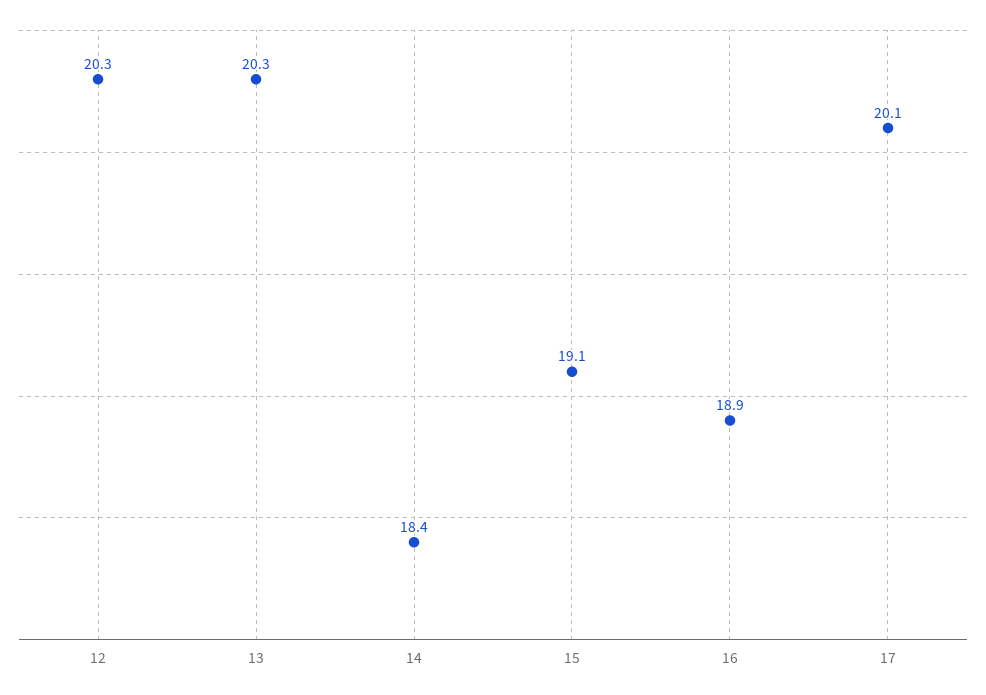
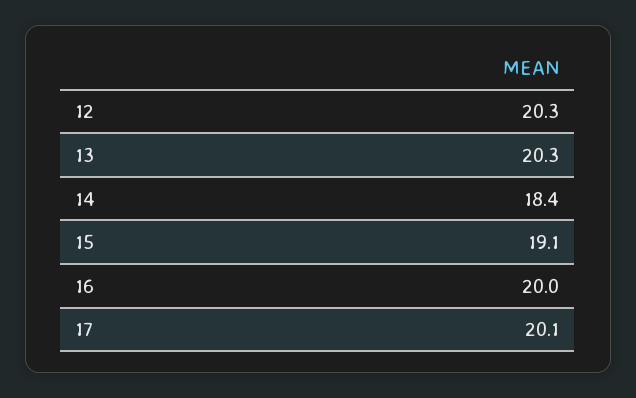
16: 18.9 -> 20

